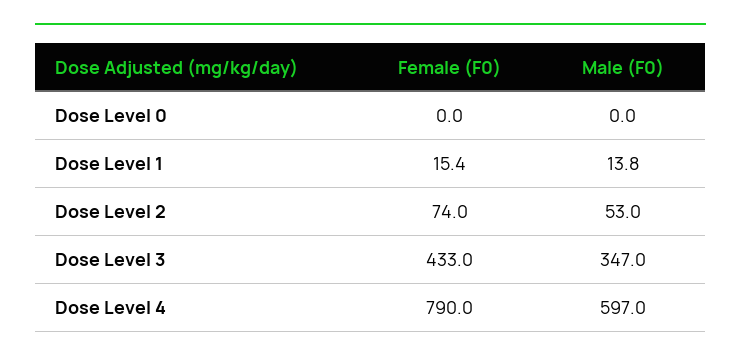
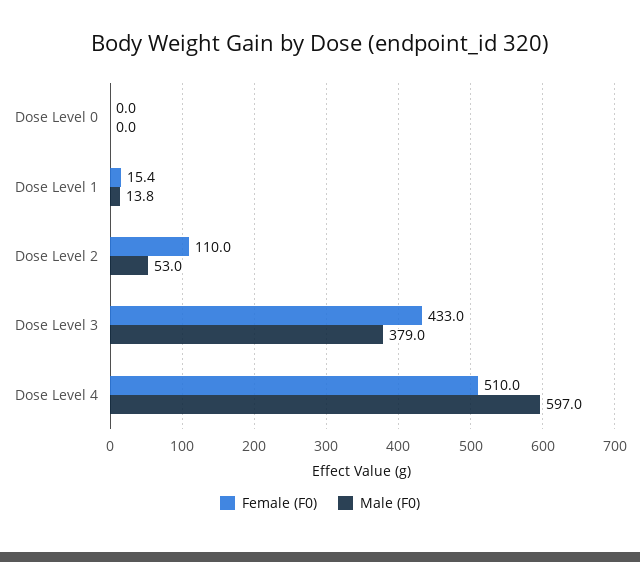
Female (F0), Dose Level 2: 74 -> 110
Male (F0), Dose Level 3: 347 -> 379
Female (F0), Dose Level 4: 790 -> 510

